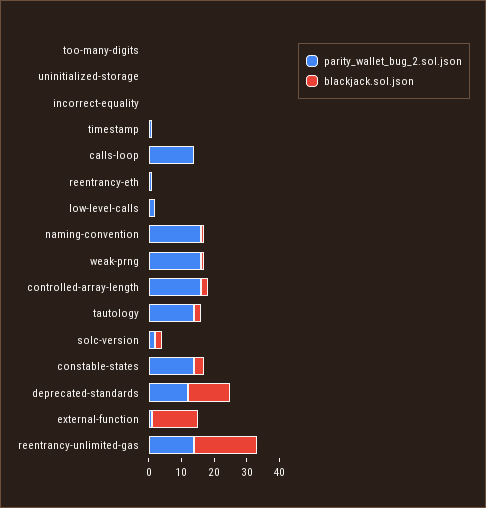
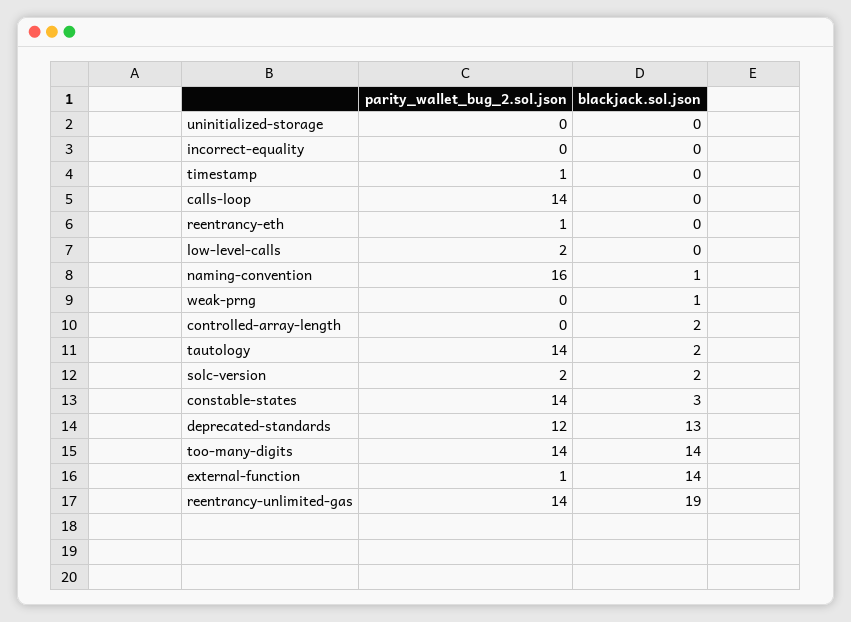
parity_wallet_bug_2.sol.json, too-many-digits: 0 -> 14
blackjack.sol.json, too-many-digits: 0 -> 14
parity_wallet_bug_2.sol.json, weak-prng: 15 -> 0
parity_wallet_bug_2.sol.json, controlled-array-length: 15 -> 0

